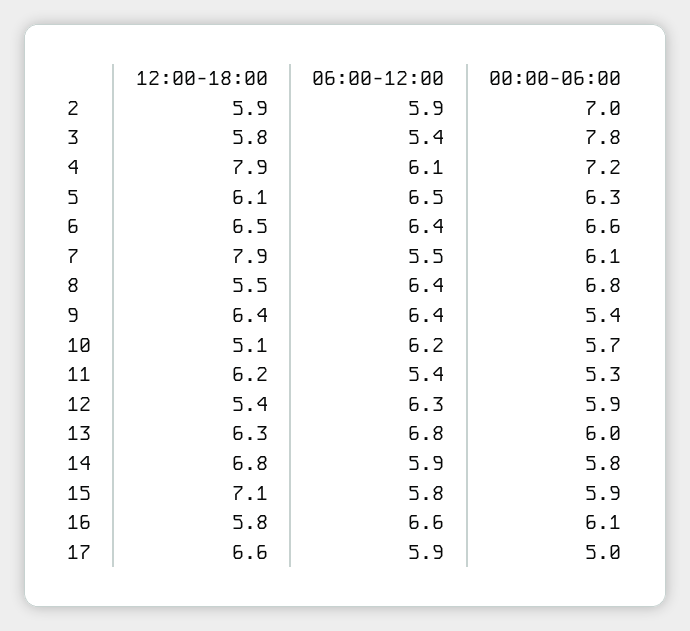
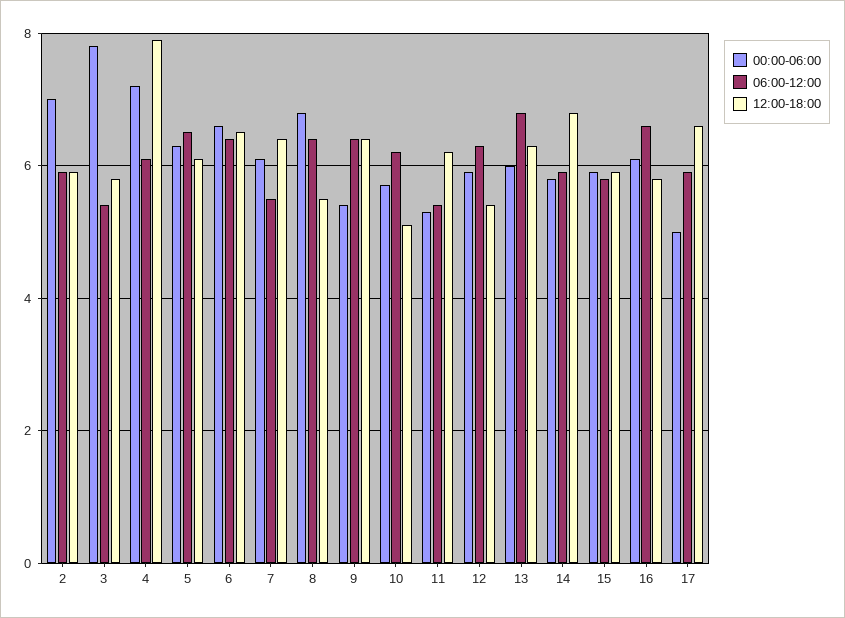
12:00-18:00, 7: 7.9 -> 6.5
12:00-18:00, 15: 7.1 -> 6

